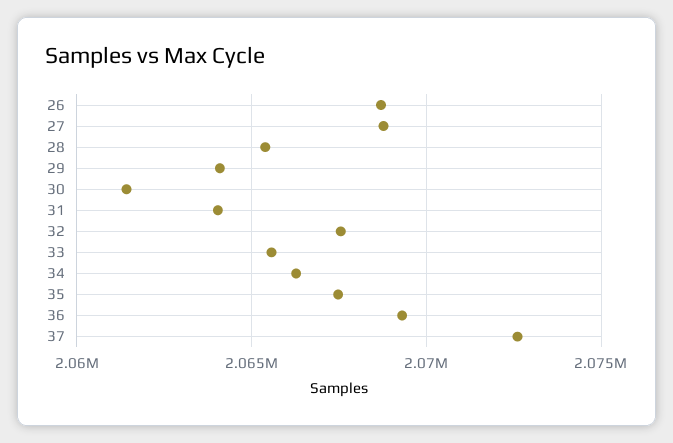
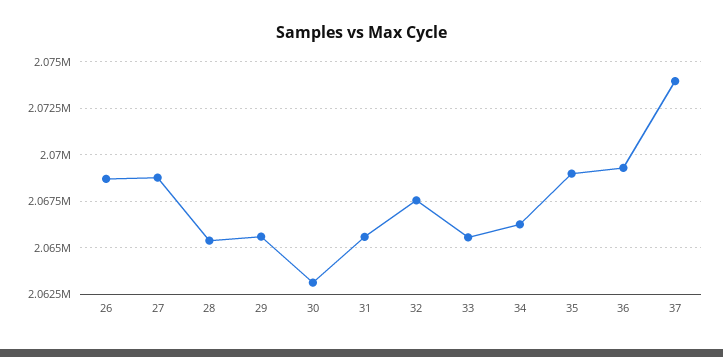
29: 2064000 -> 2065500
30: 2061500 -> 2063000
31: 2064000 -> 2065500
35: 2067500 -> 2069000
37: 2072500 -> 2074000

